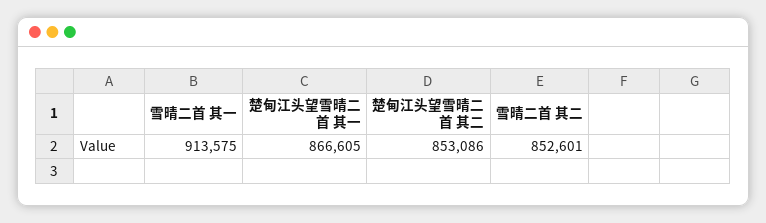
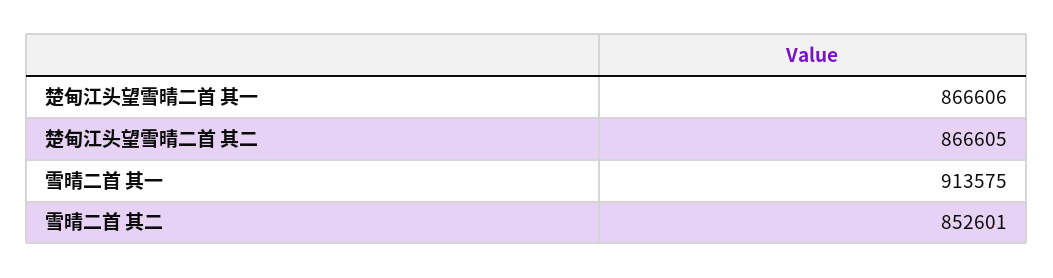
楚甸江头望雪晴二首 其一: 866605 -> 866606
楚甸江头望雪晴二首 其二: 853086 -> 866605

